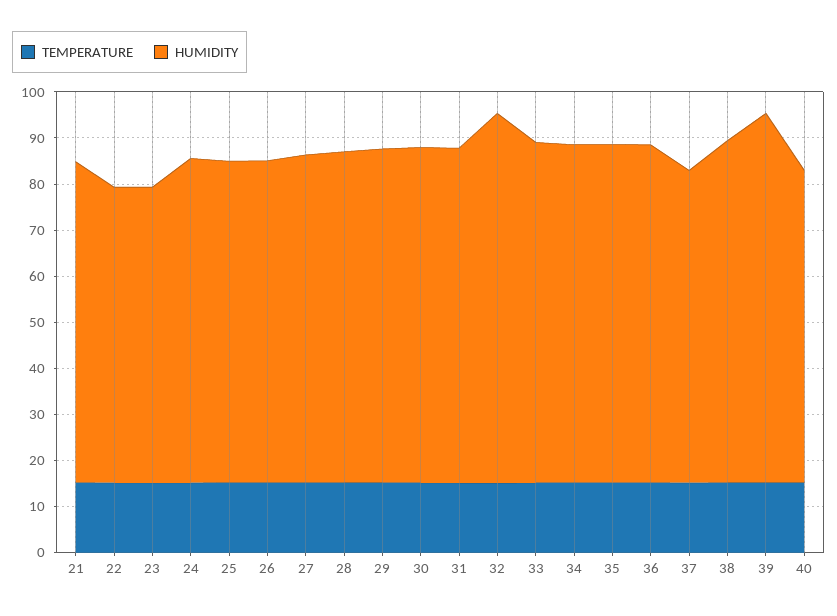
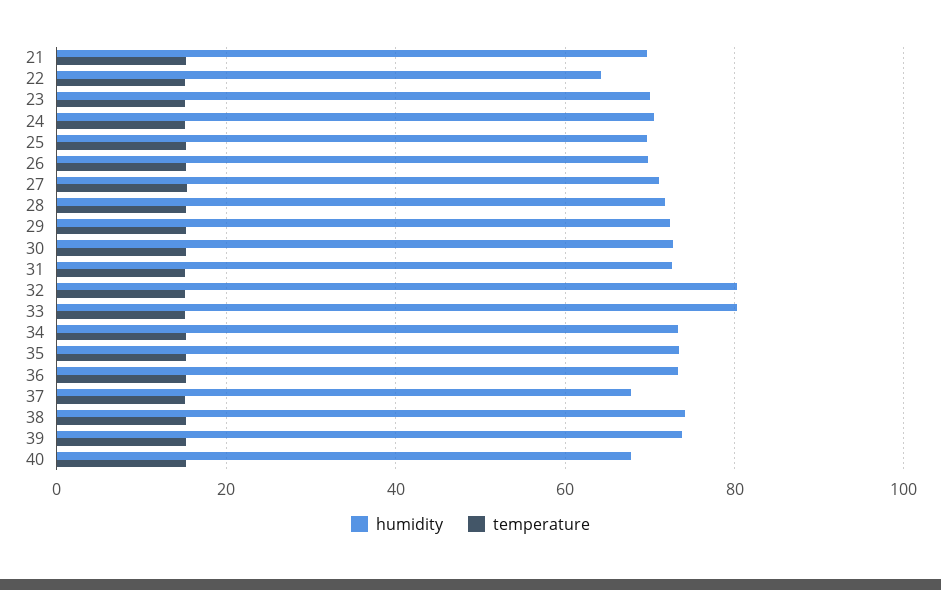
HUMIDITY, 23: 64 -> 70
HUMIDITY, 33: 74 -> 80
HUMIDITY, 39: 80 -> 74

